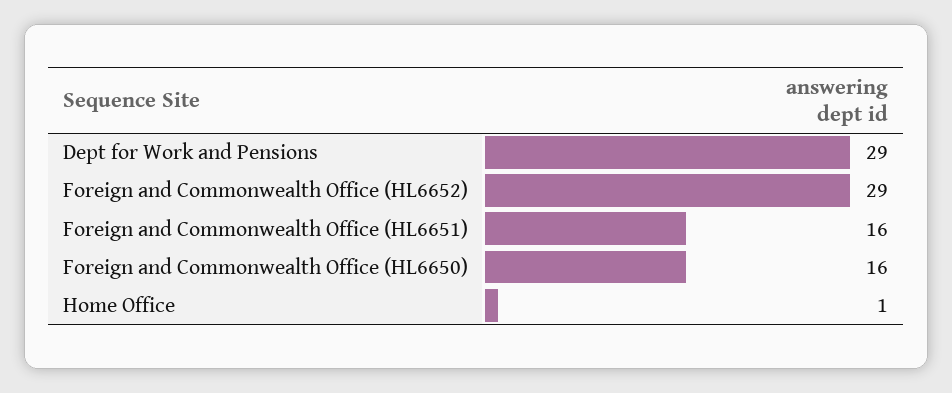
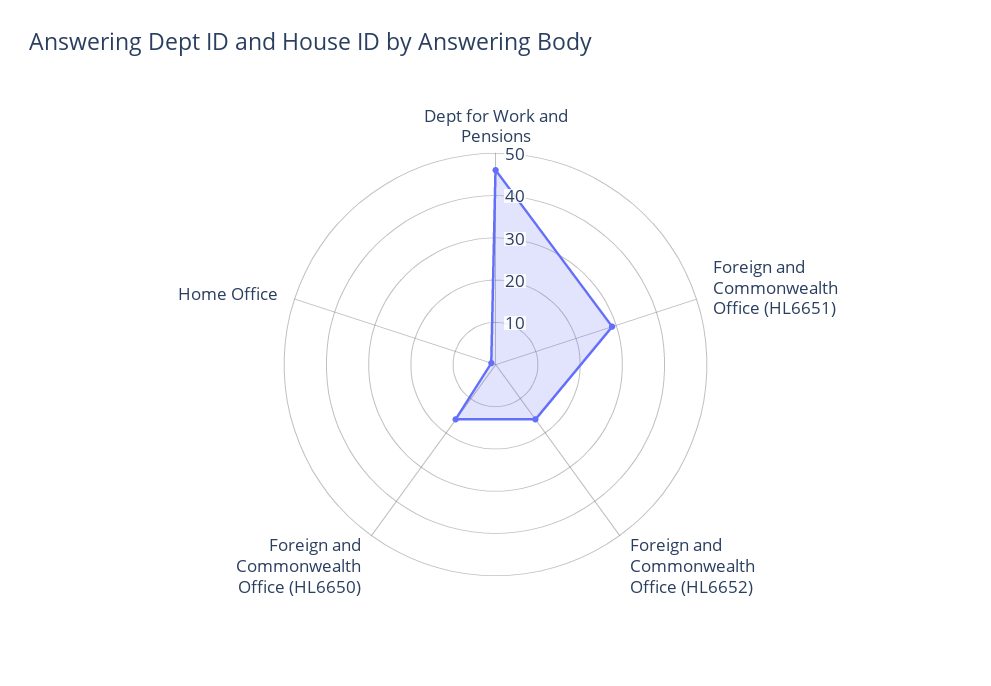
Dept for Work and Pensions: 29 -> 45
Foreign and Commonwealth Office (HL6652): 29 -> 15
Foreign and Commonwealth Office (HL6651): 16 -> 30

